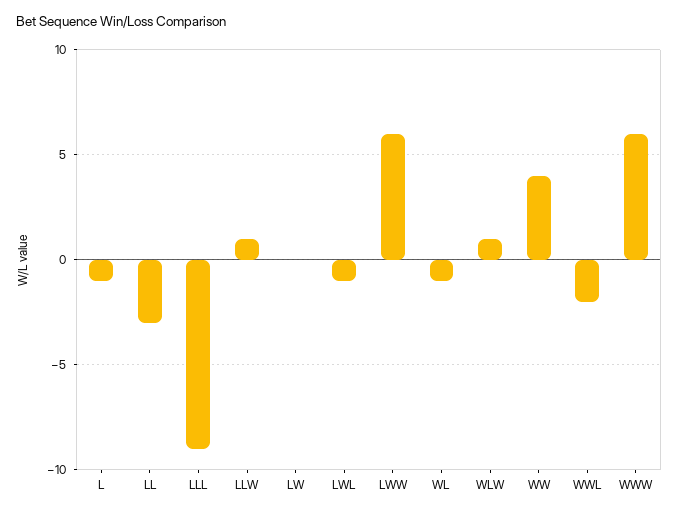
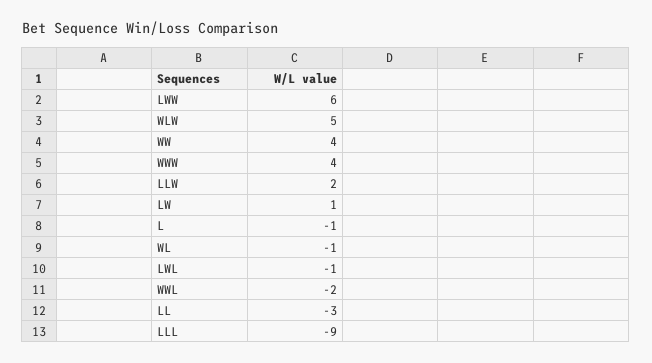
LLW: 1 -> 2
LW: 0 -> 1
WLW: 1 -> 5
WWW: 6 -> 4

